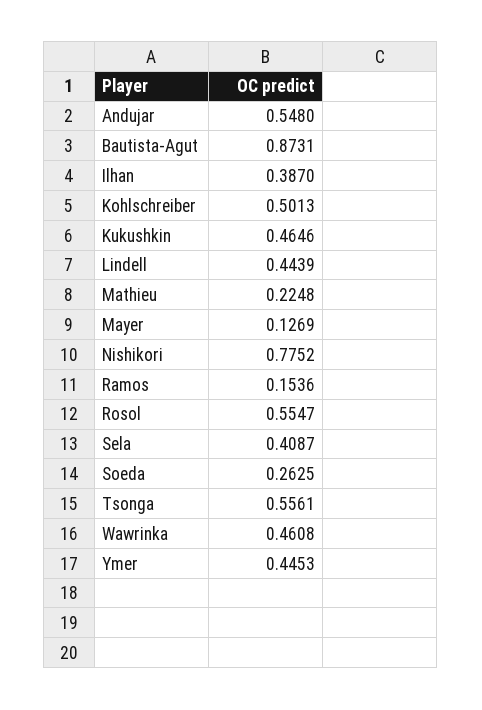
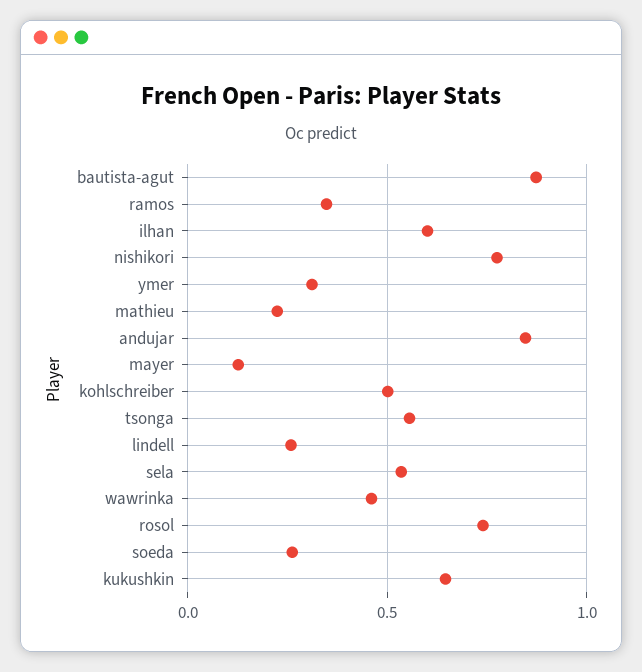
Andujar: 0.548 -> 0.85
Ilhan: 0.387 -> 0.6
Kukushkin: 0.4646 -> 0.65
Lindell: 0.4439 -> 0.25
Ramos: 0.1536 -> 0.35
Rosol: 0.5547 -> 0.75
Sela: 0.4087 -> 0.55
Ymer: 0.4453 -> 0.3

